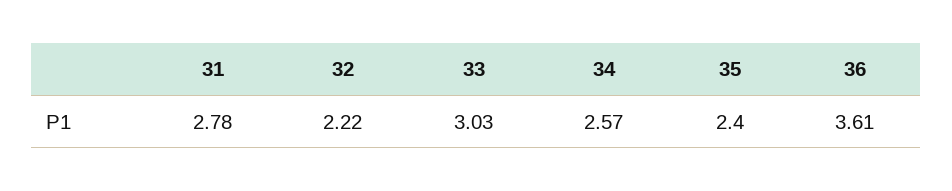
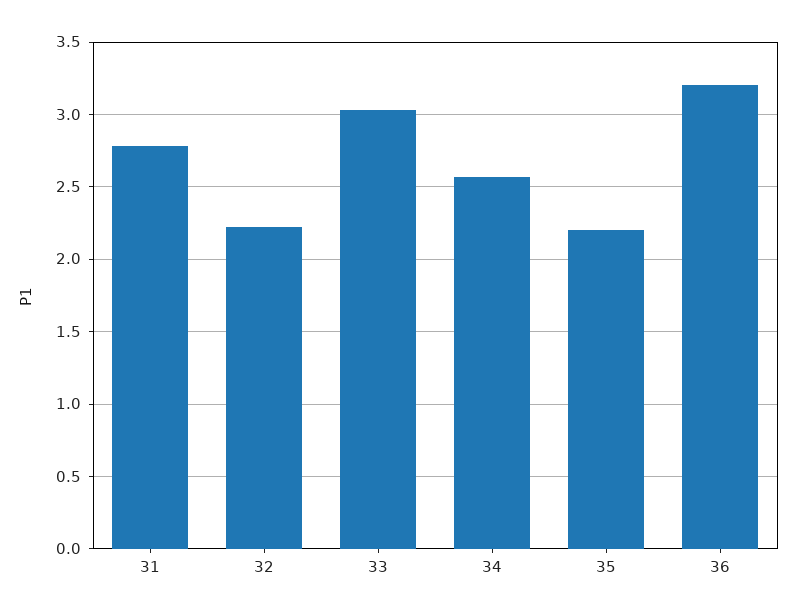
35: 2.4 -> 2.2
36: 3.61 -> 3.2

